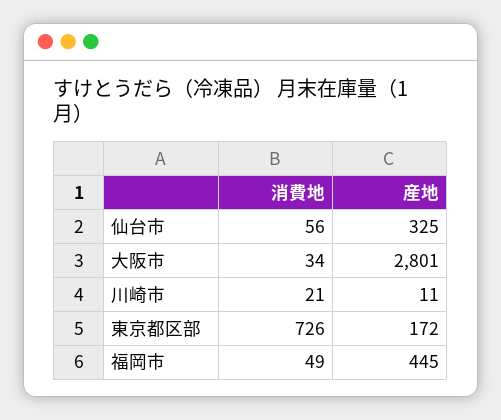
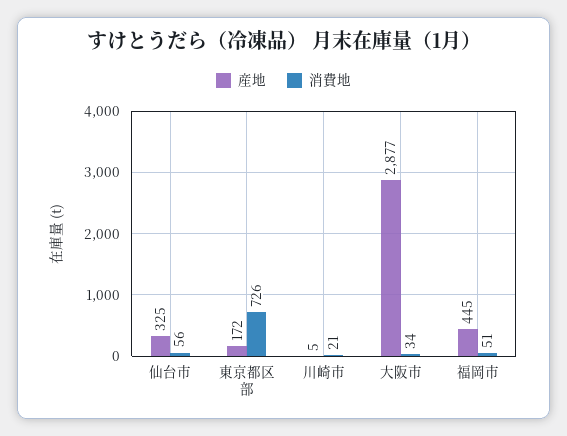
産地, 大阪市: 2801 -> 2877
産地, 川崎市: 11 -> 5
消費地, 福岡市: 49 -> 51

